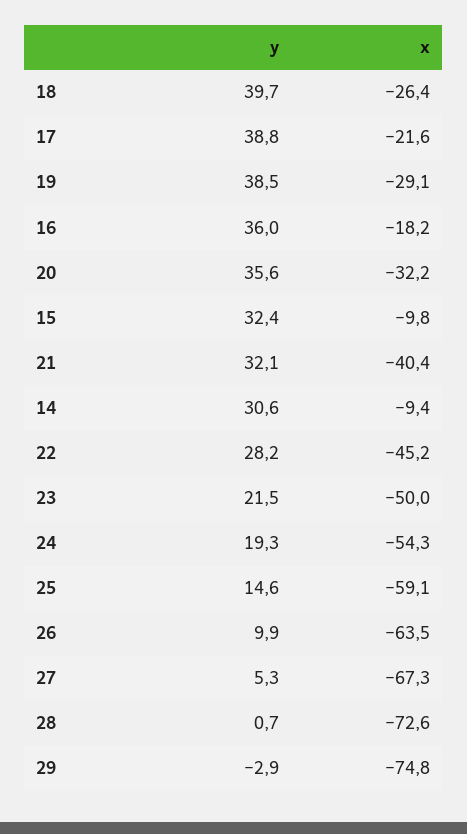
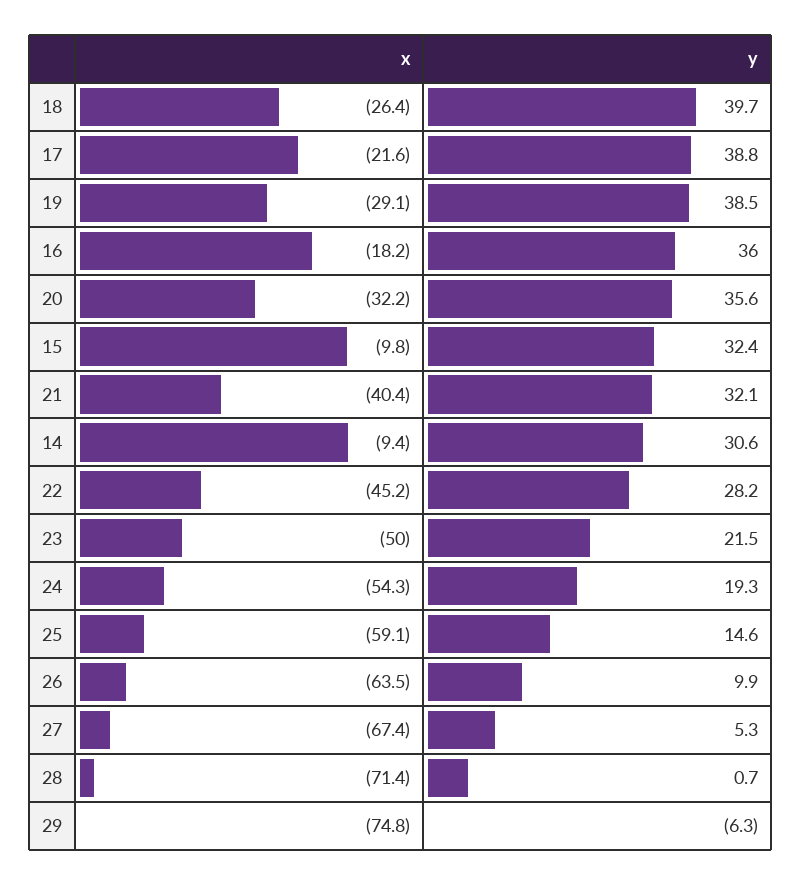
x, 27: -67.3 -> -67.4
x, 28: -72.6 -> -71.4
y, 29: -2.9 -> -6.3

